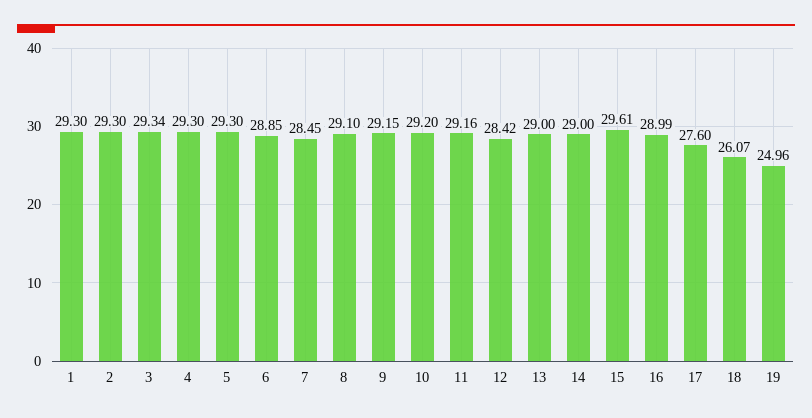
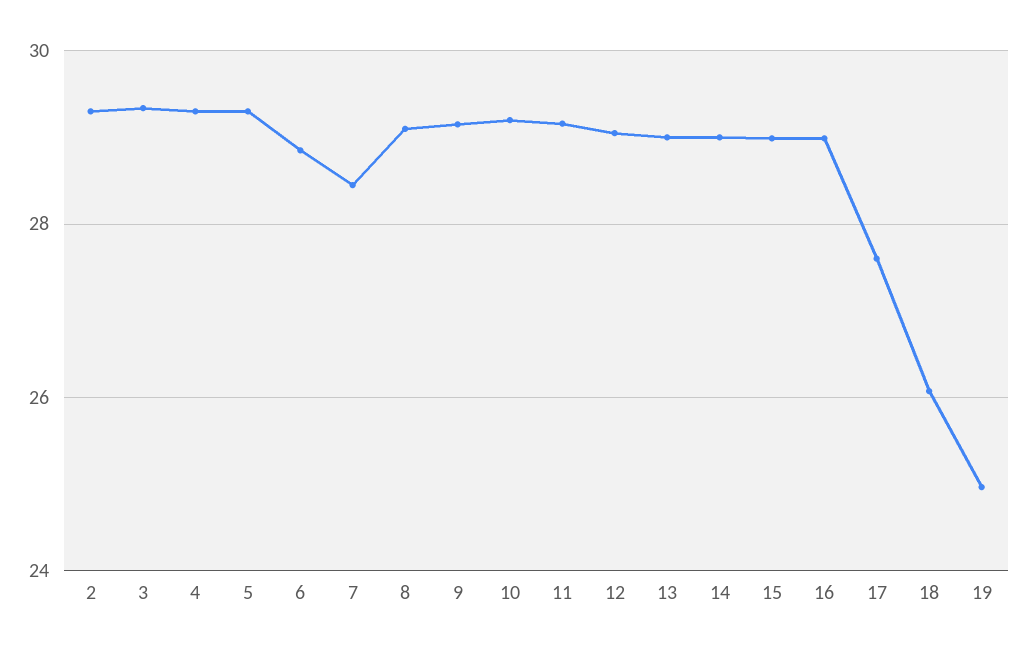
1: 29.3 -> none
12: 28.42 -> 29
15: 29.61 -> 29

